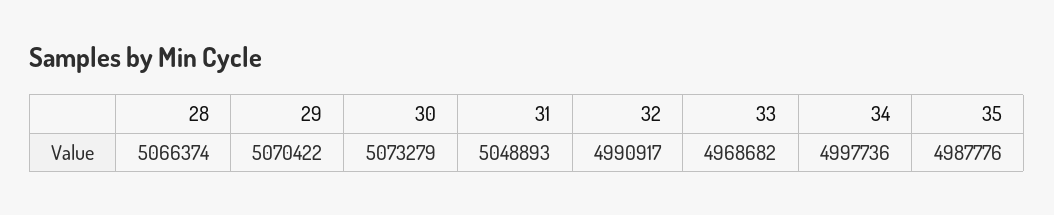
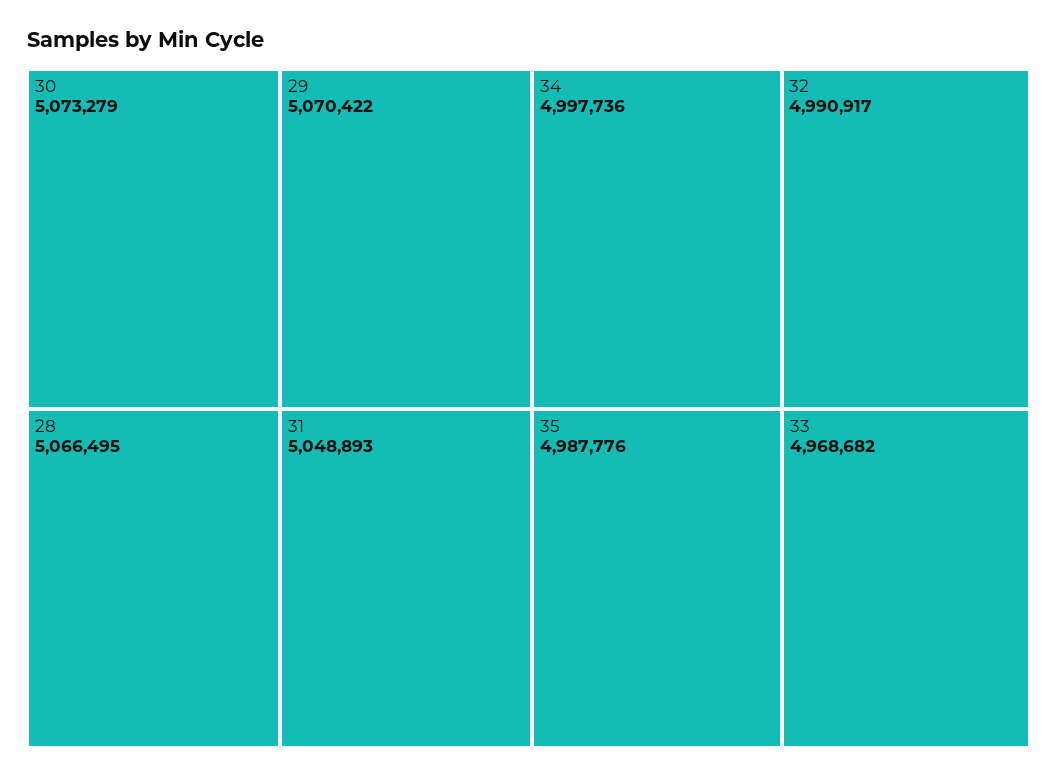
28: 5066374 -> 5066495

